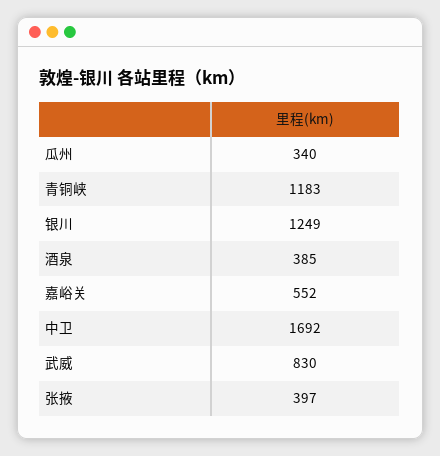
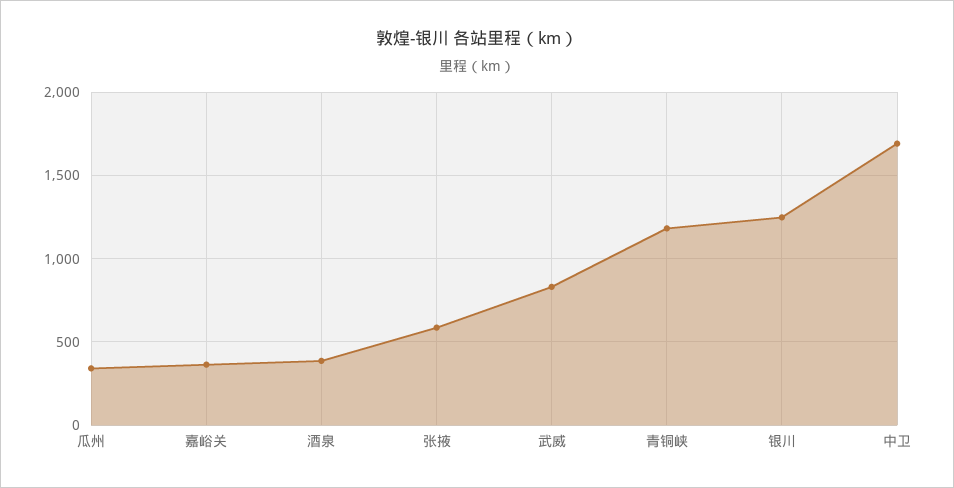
嘉峪关: 552 -> 350
张掖: 397 -> 600

